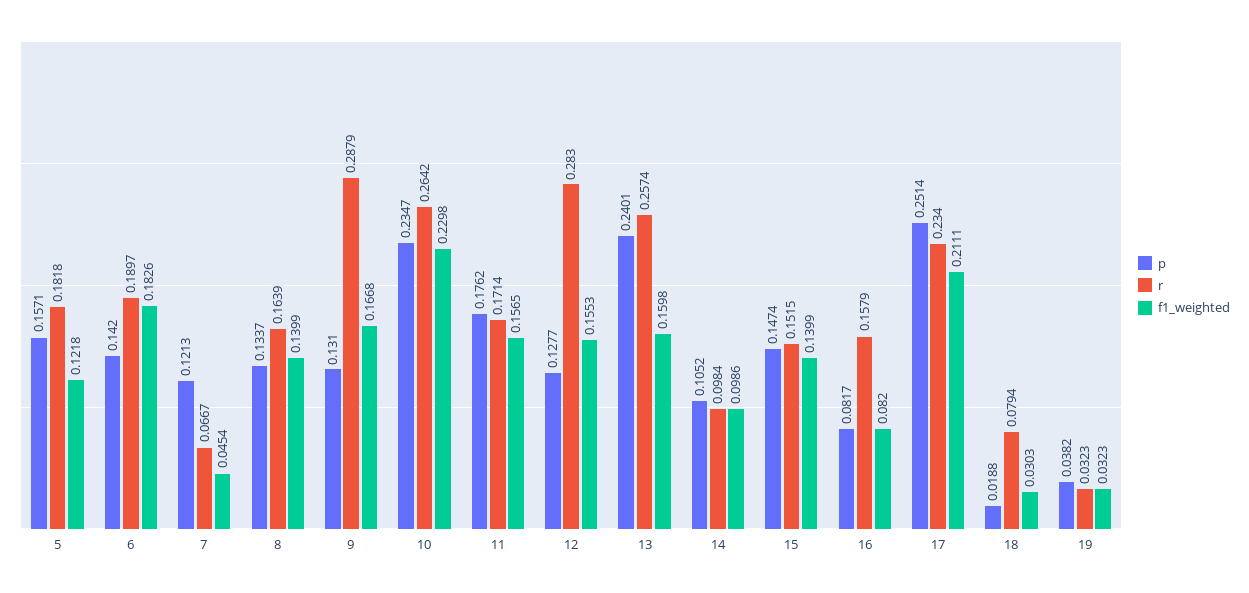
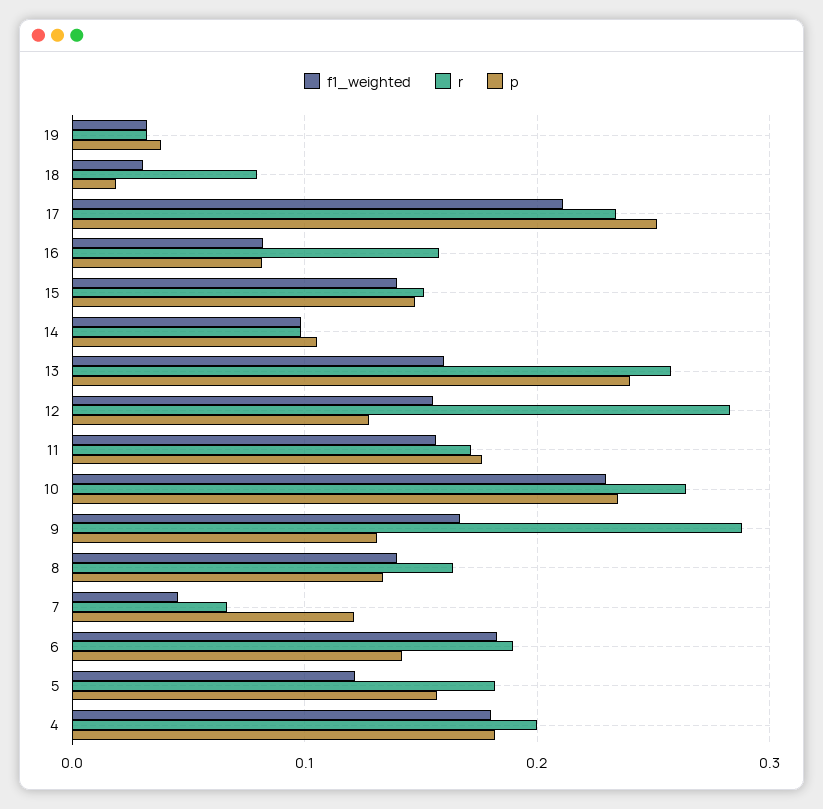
f1_weighted, 4: none -> 0.18
r, 4: none -> 0.2
p, 4: none -> 0.18

